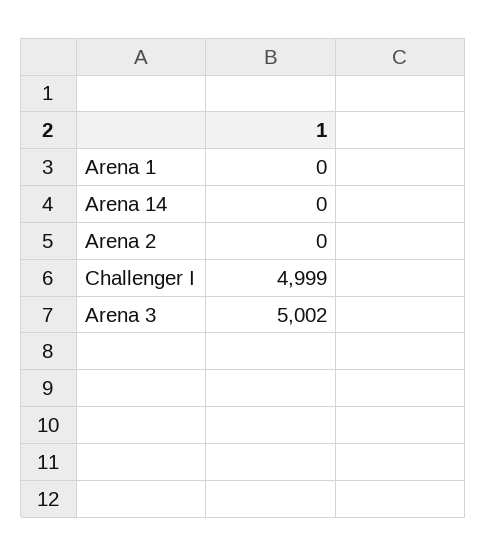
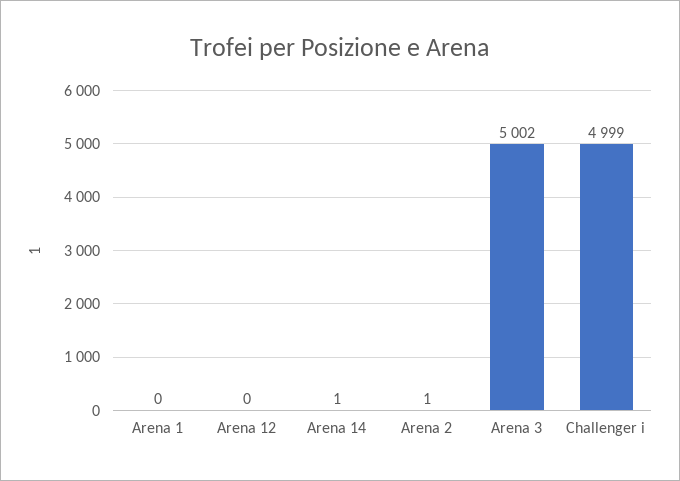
Arena 14: 0 -> 1
Arena 2: 0 -> 1
Arena 12: none -> 0

